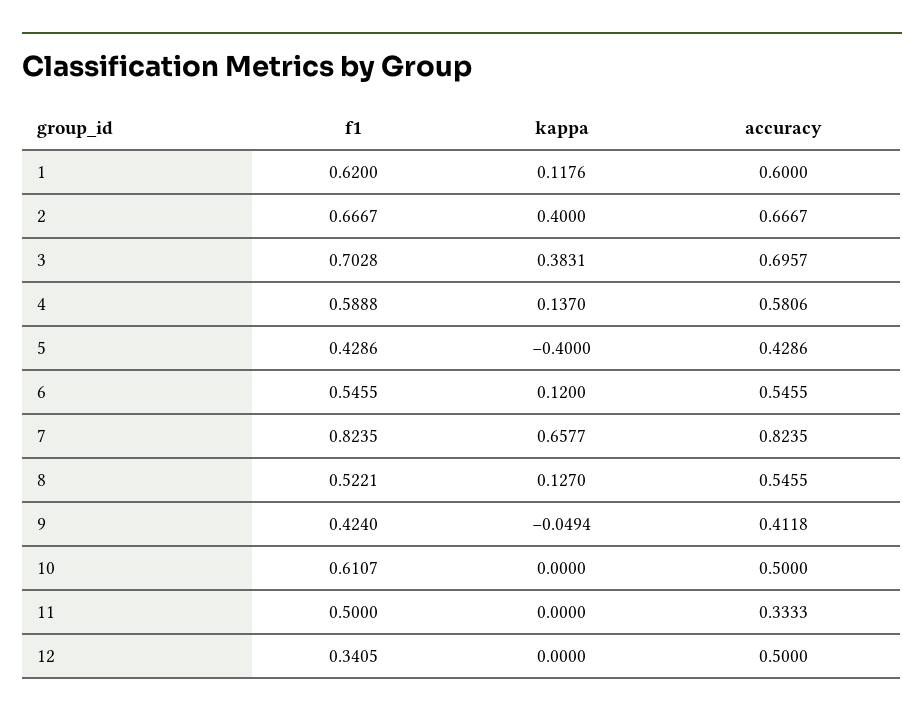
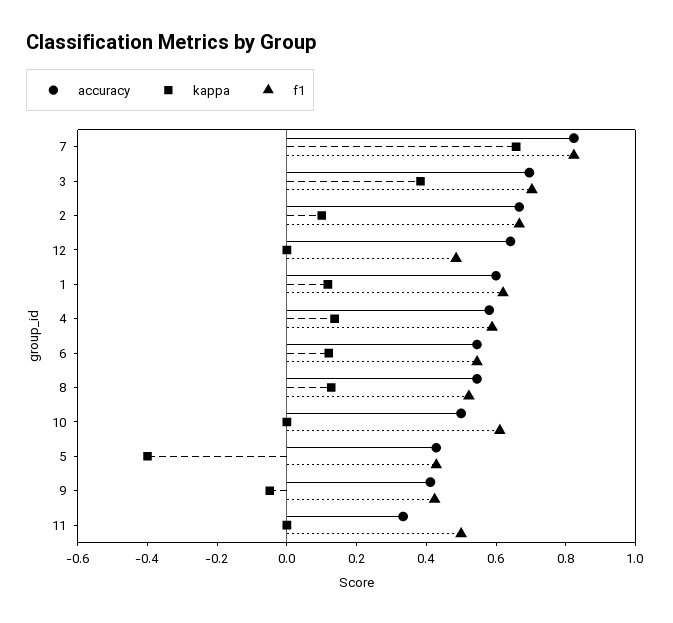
kappa, 2: 0.4 -> 0.1
f1, 12: 0.3405 -> 0.5
accuracy, 12: 0.5 -> 0.65

